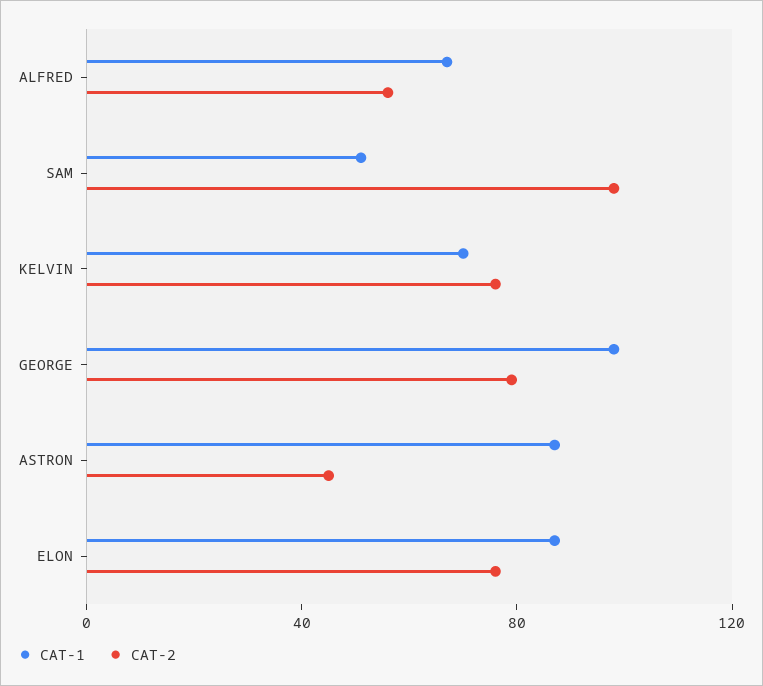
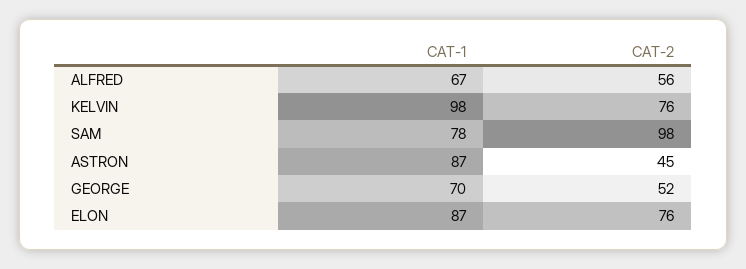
CAT-1, SAM: 50 -> 78
CAT-1, KELVIN: 70 -> 98
CAT-1, GEORGE: 100 -> 70
CAT-2, GEORGE: 80 -> 52

